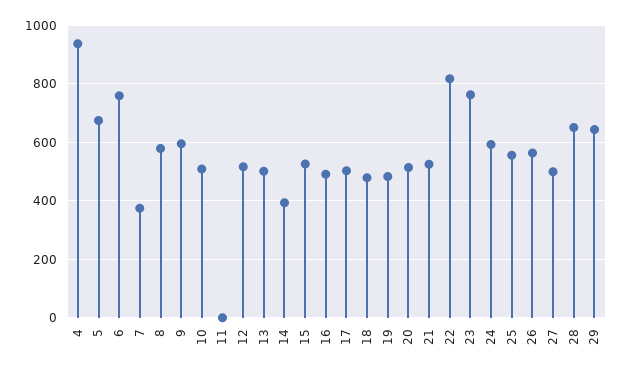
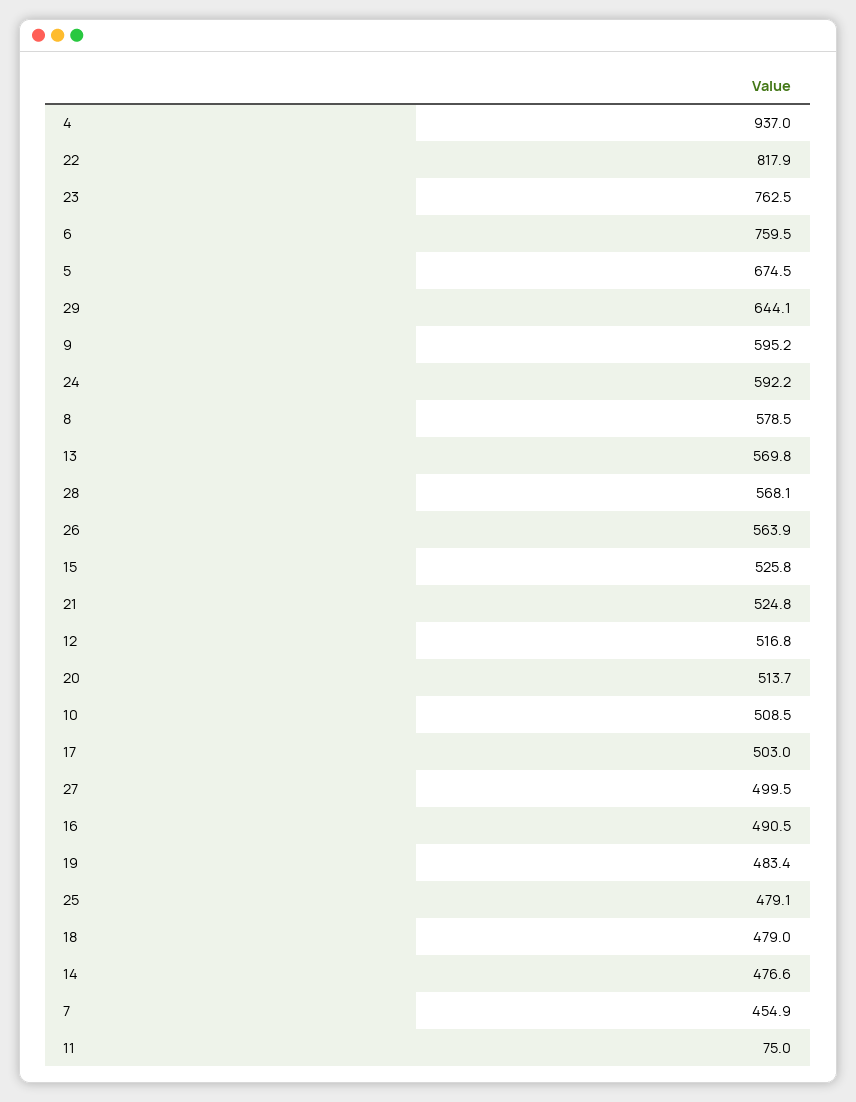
7: 375 -> 454.9
11: 0 -> 75
13: 500 -> 569.8
14: 400 -> 476.6
25: 550 -> 479.1
28: 650 -> 568.1

